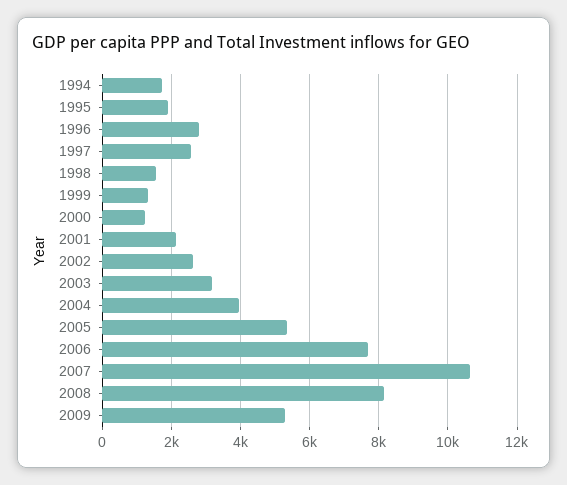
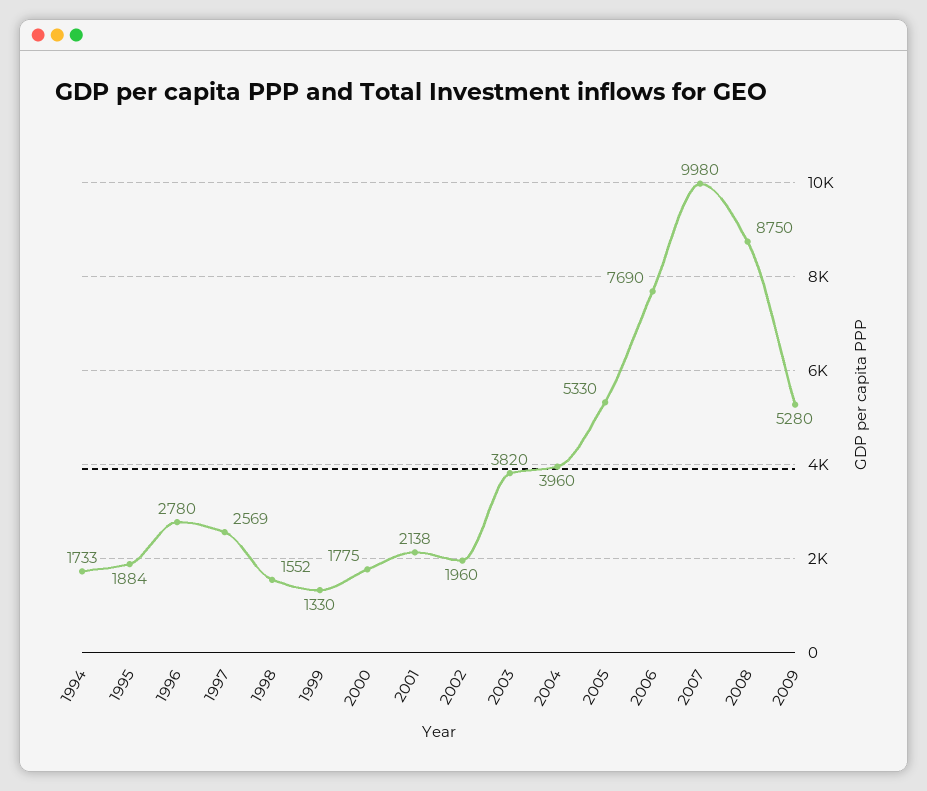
2000: 1200 -> 1775
2002: 2600 -> 1960
2003: 3200 -> 3820
2007: 10600 -> 9980
2008: 8200 -> 8750

